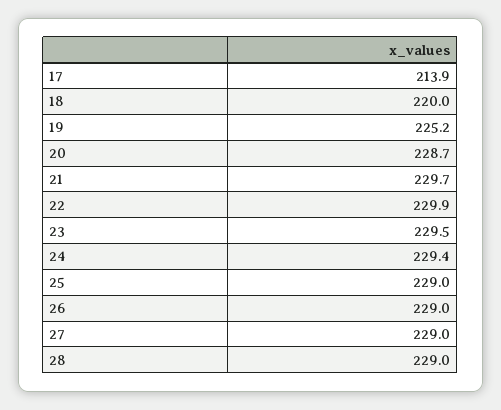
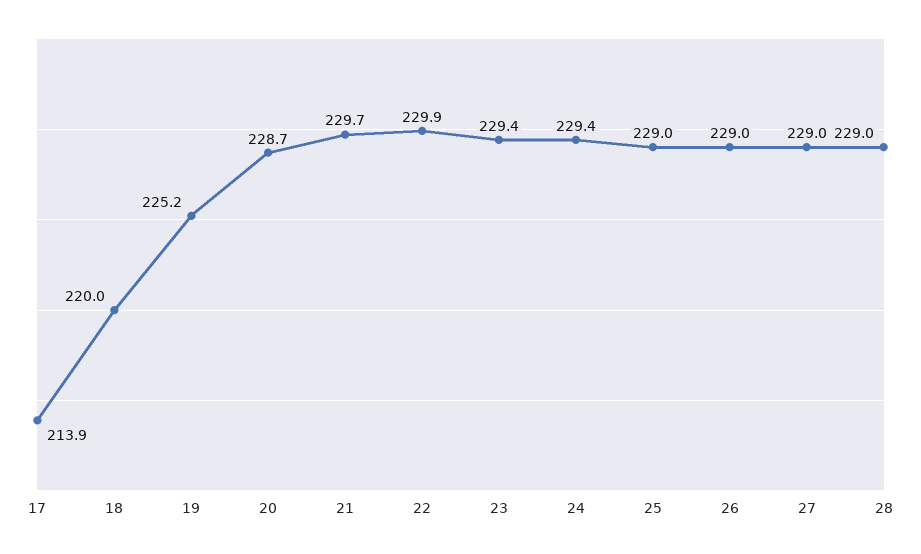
23: 229.5 -> 229.4

